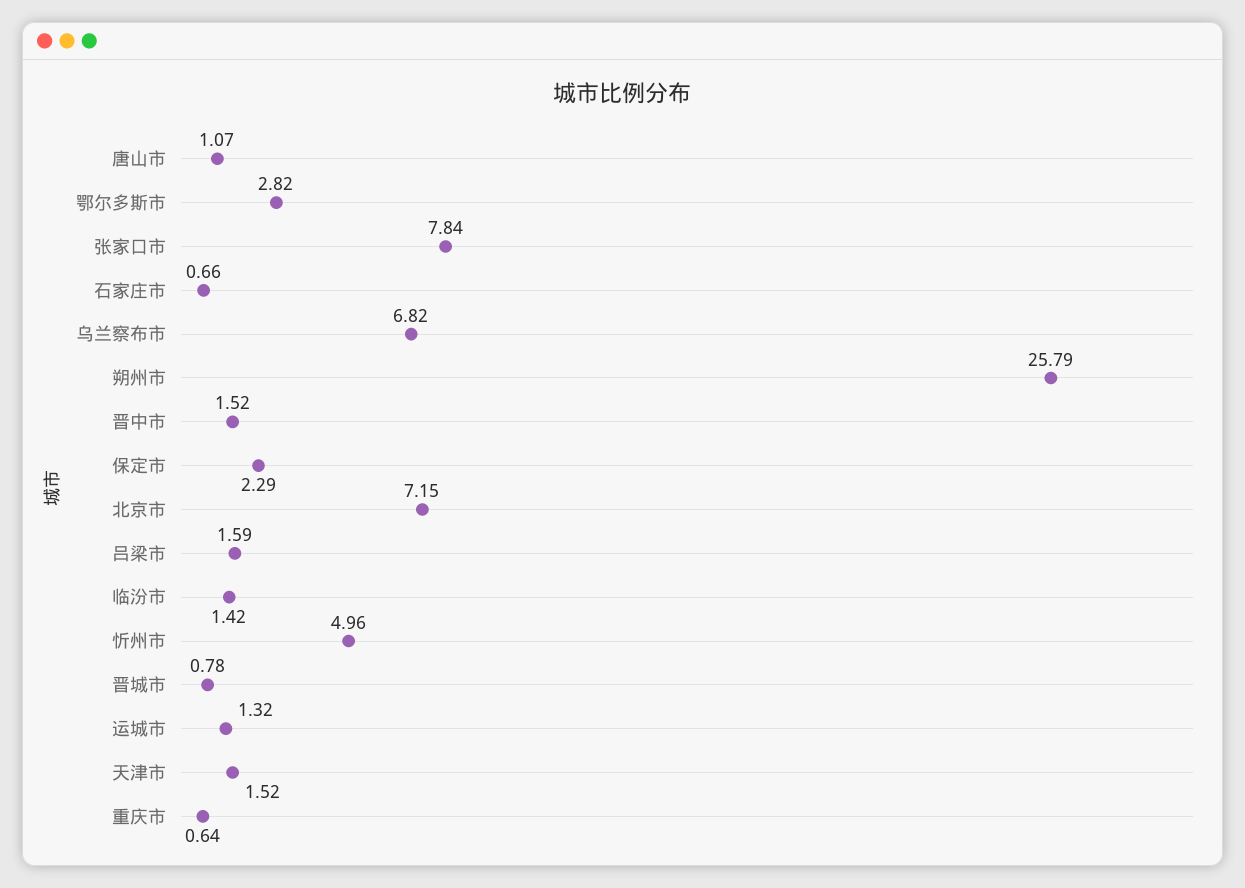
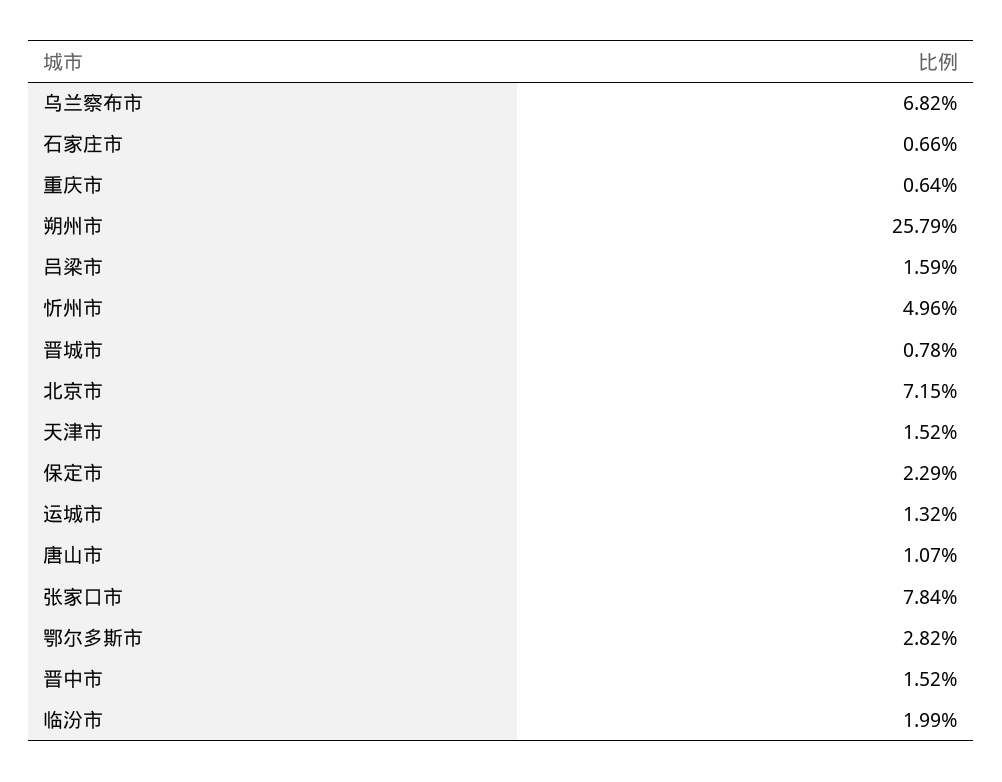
临汾市: 1.42 -> 1.99

